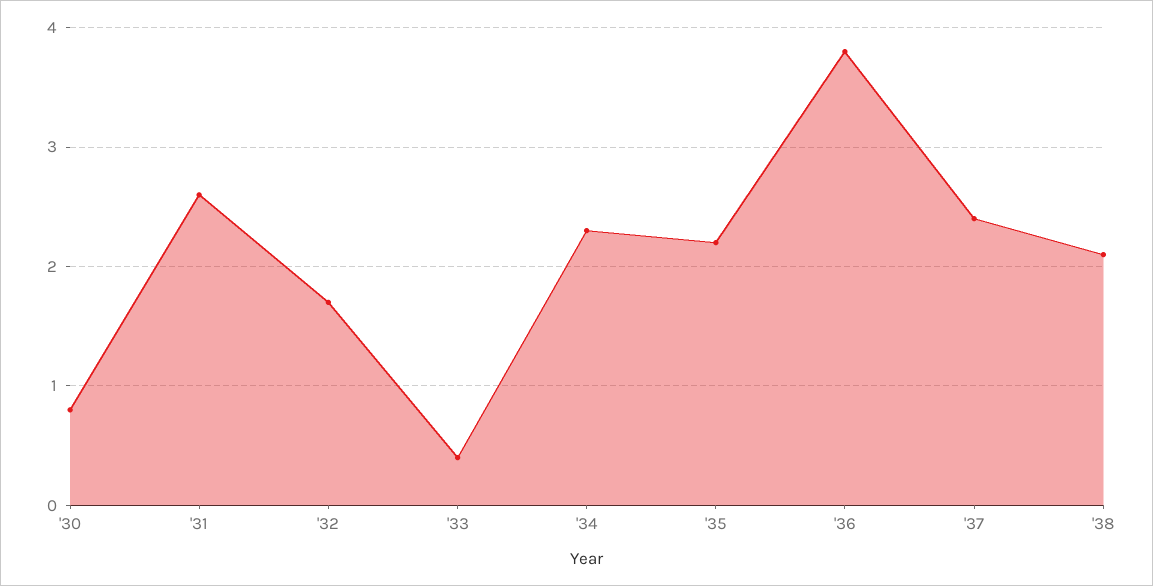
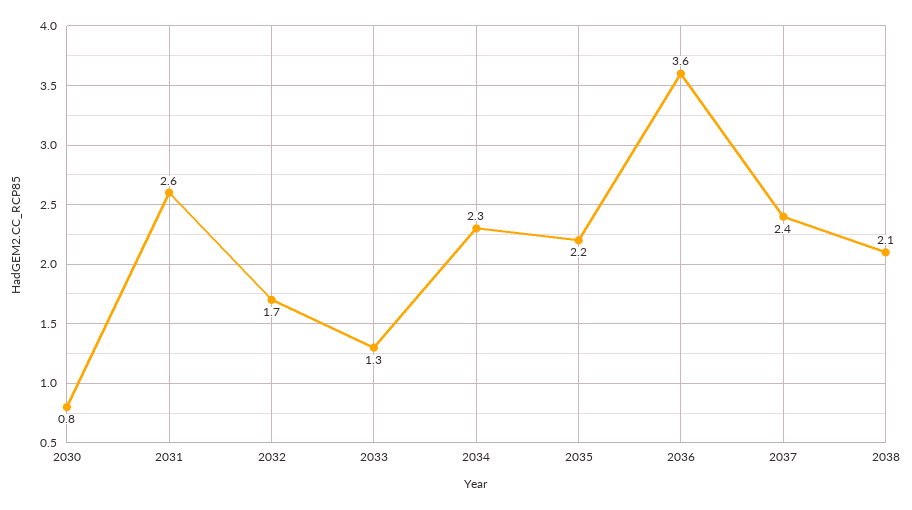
'33: 0.4 -> 1.3
'36: 3.8 -> 3.6

